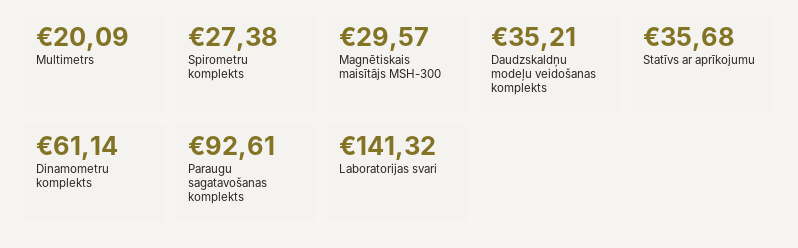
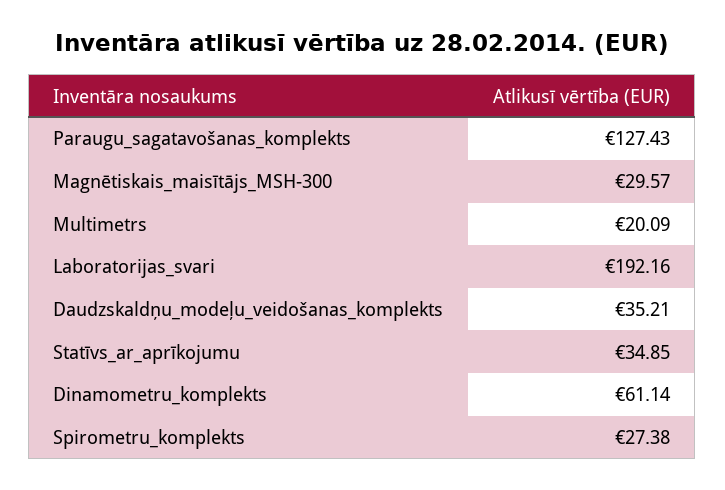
Statīvs ar aprīkojumu: 35.68 -> 34.85
Paraugu sagatavošanas komplekts: 92.61 -> 127.43
Laboratorijas svari: 141.32 -> 192.16

